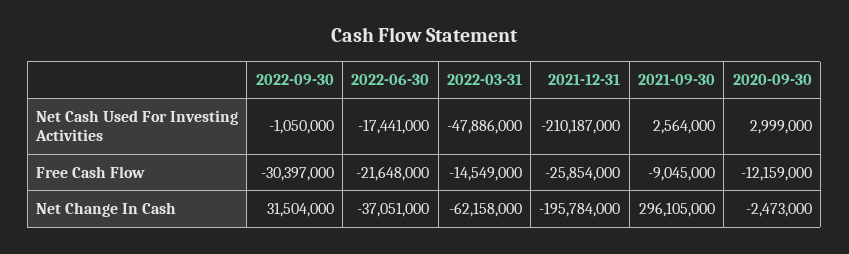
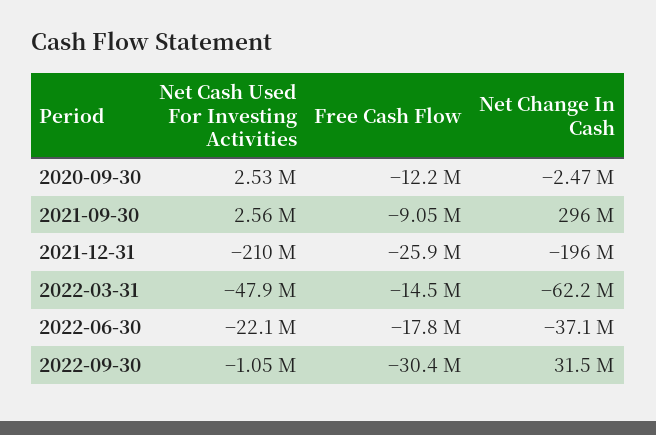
2022-06-30, Net Cash Used For Investing Activities: -17441000 -> -22100000
2020-09-30, Net Cash Used For Investing Activities: 2999000 -> 2530000
2022-06-30, Free Cash Flow: -21648000 -> -17800000

